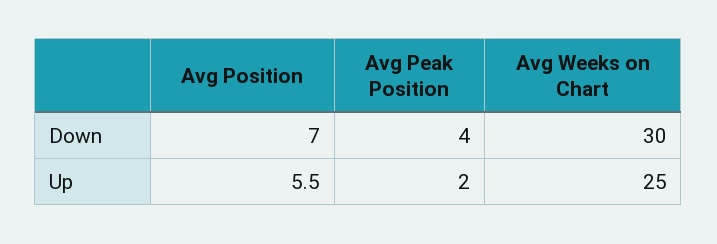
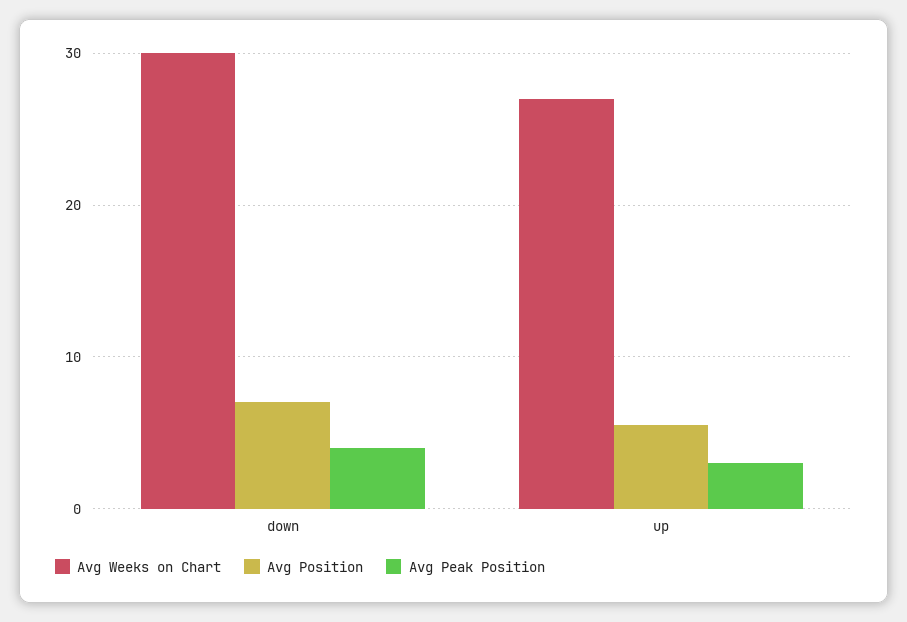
Avg Peak Position, Up: 2 -> 3
Avg Weeks on Chart, Up: 25 -> 27

